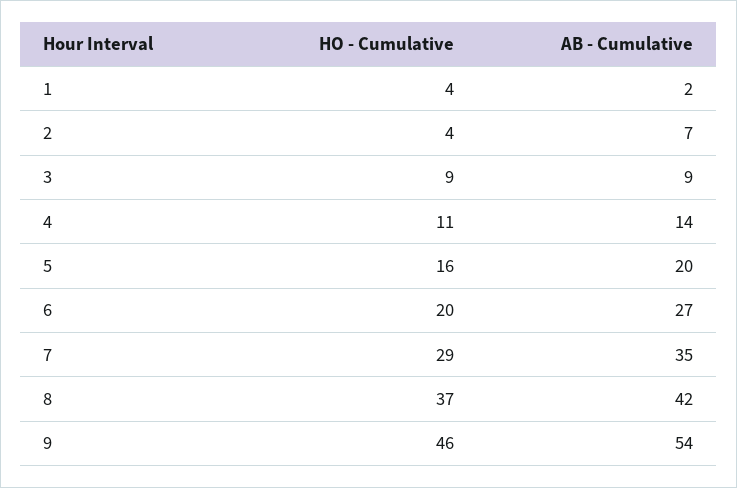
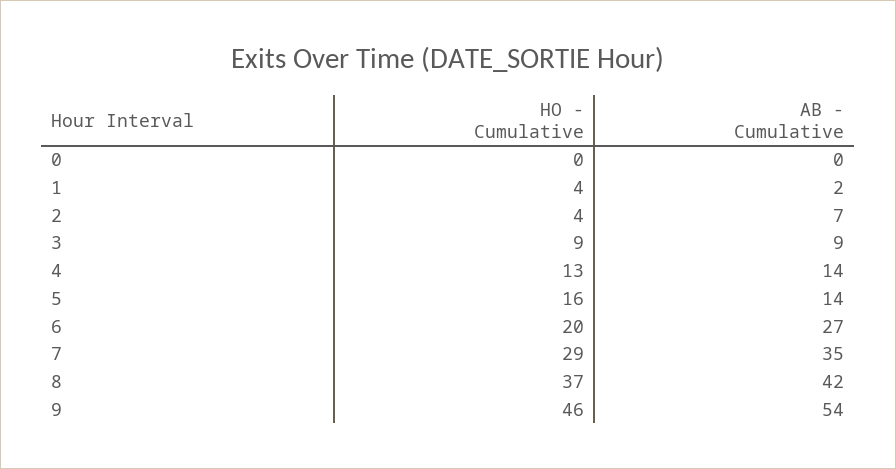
HO - Cumulative, 4: 11 -> 13
AB - Cumulative, 5: 20 -> 14
HO - Cumulative, 0: none -> 0
AB - Cumulative, 0: none -> 0

